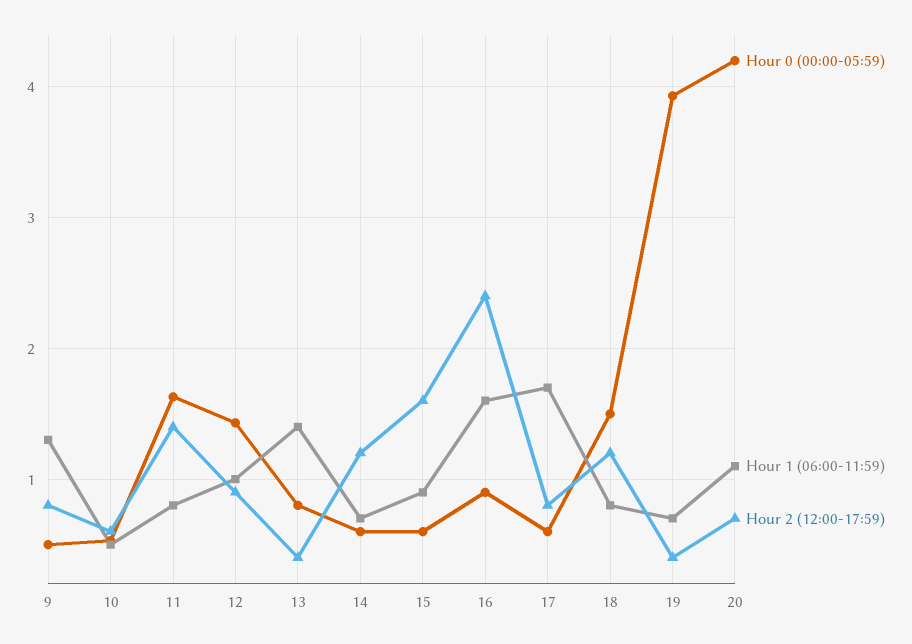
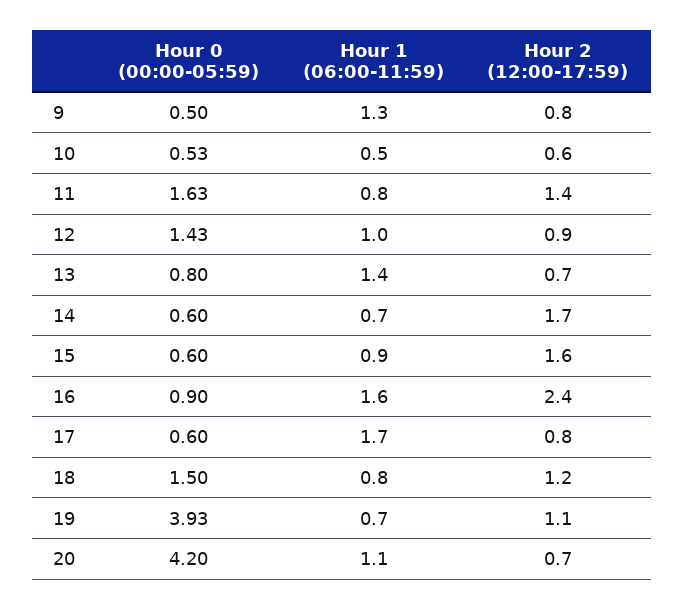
Hour 2 (12:00-17:59), 13: 0.4 -> 0.7
Hour 2 (12:00-17:59), 14: 1.2 -> 1.7
Hour 2 (12:00-17:59), 19: 0.4 -> 1.1

